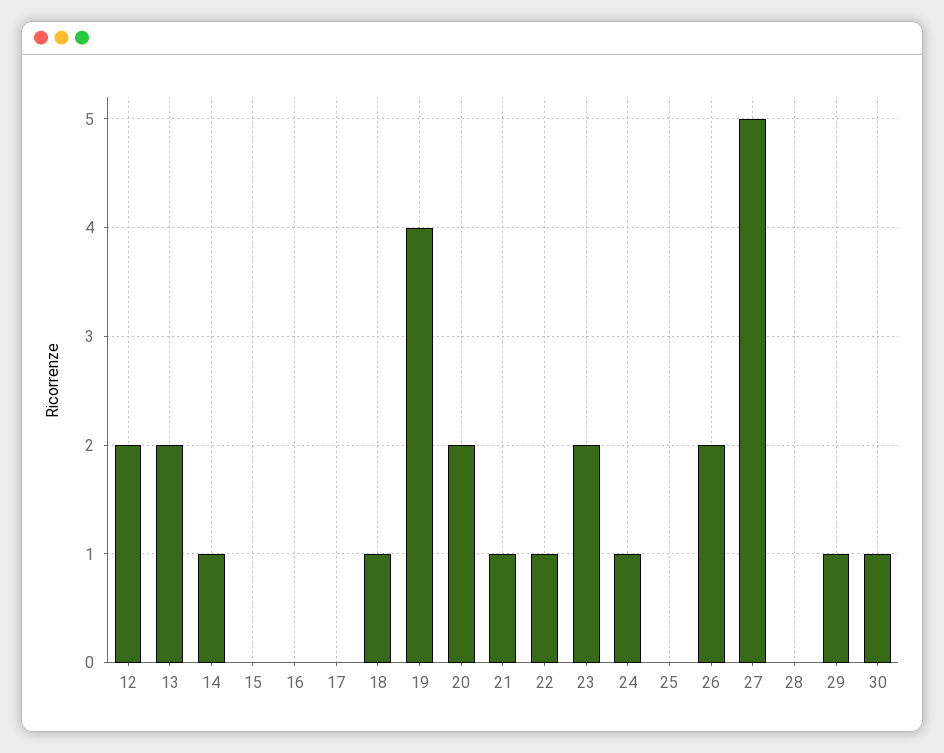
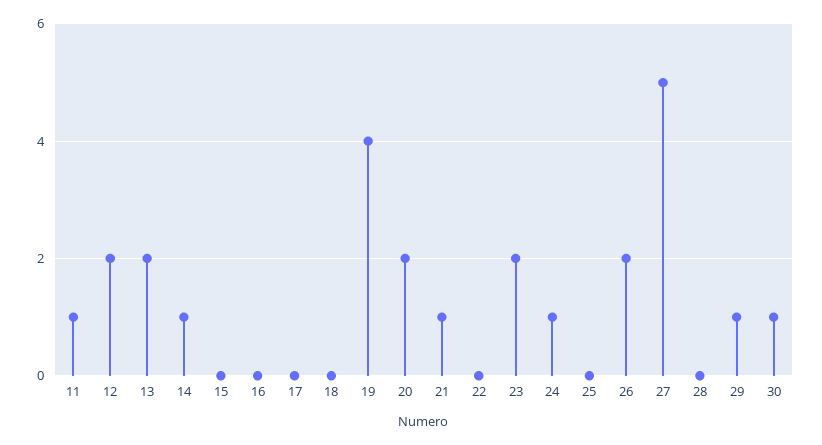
18: 1 -> 0
22: 1 -> 0
11: none -> 1

